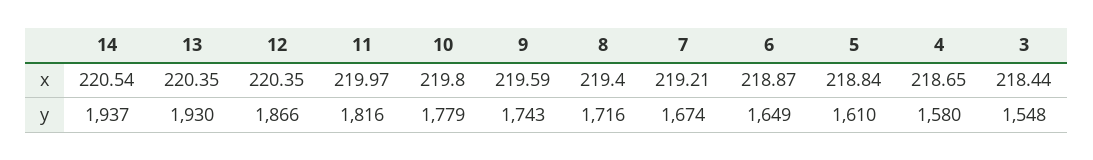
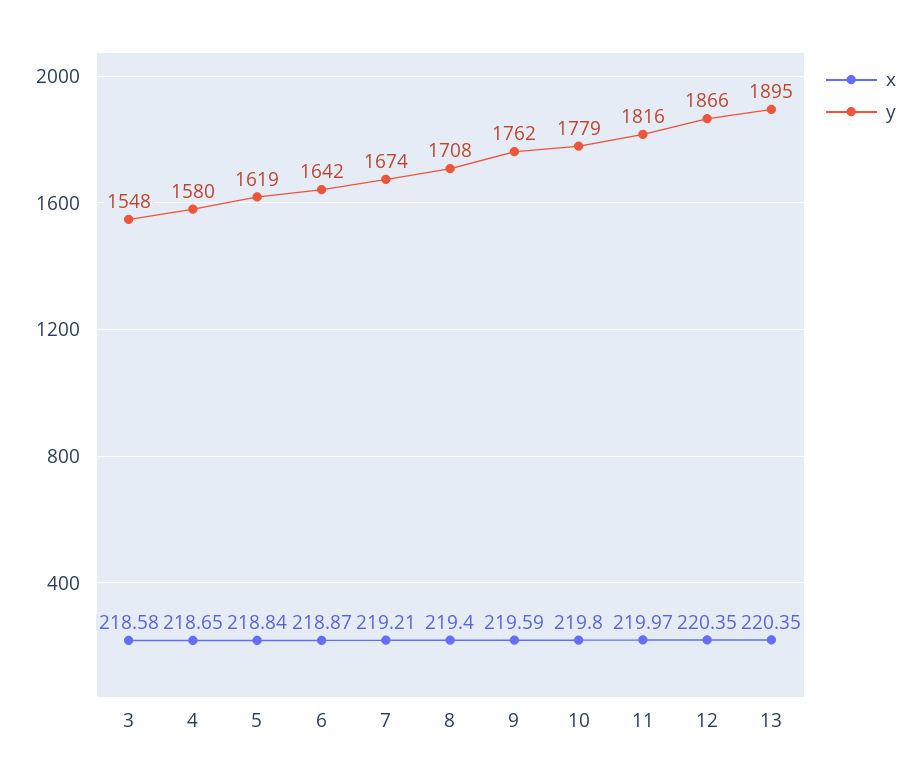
x, 14: 220.54 -> none
x, 3: 218.44 -> 218.58
y, 14: 1937 -> none
y, 13: 1930 -> 1895
y, 9: 1743 -> 1762
y, 8: 1716 -> 1708
y, 6: 1649 -> 1642
y, 5: 1610 -> 1619

